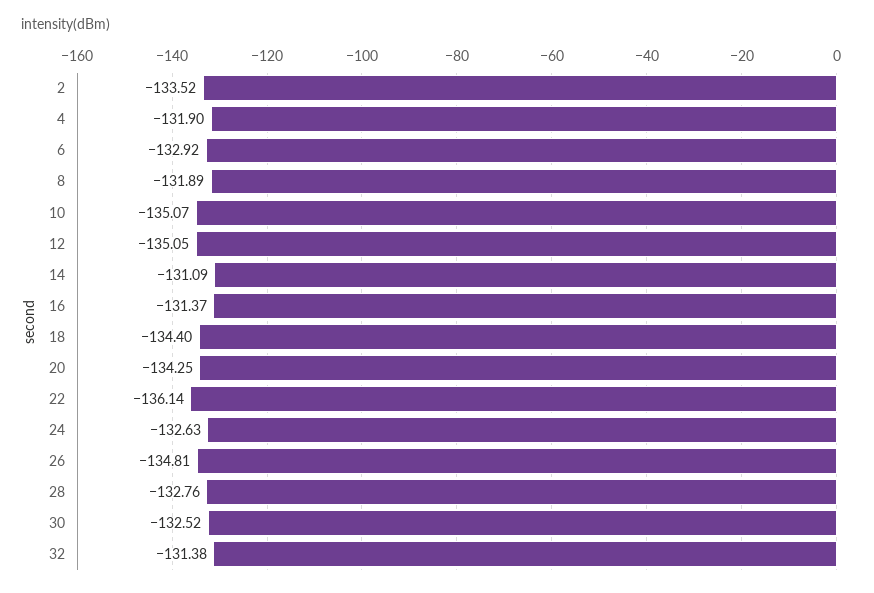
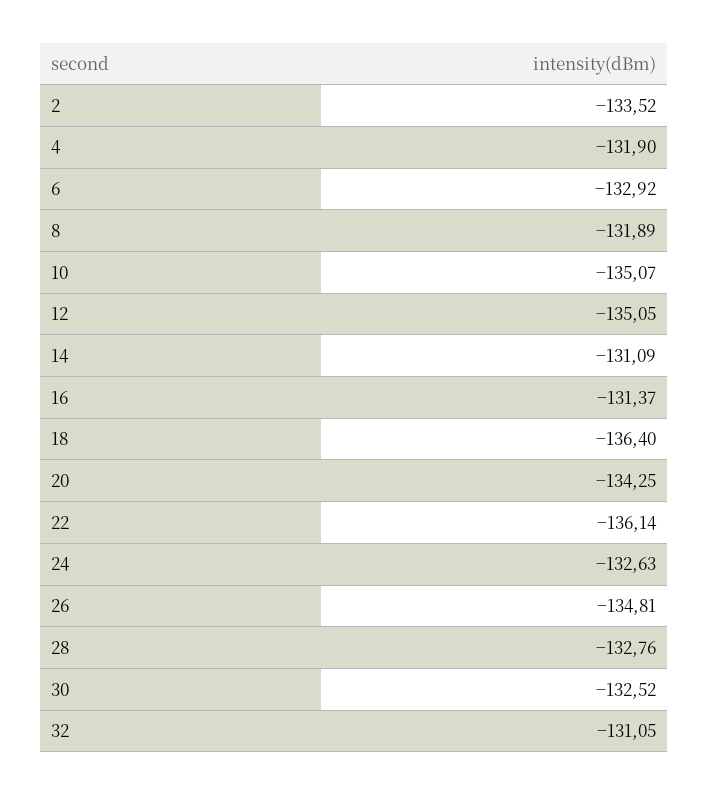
18: -134.4 -> -136.4
32: -131.38 -> -131.05

